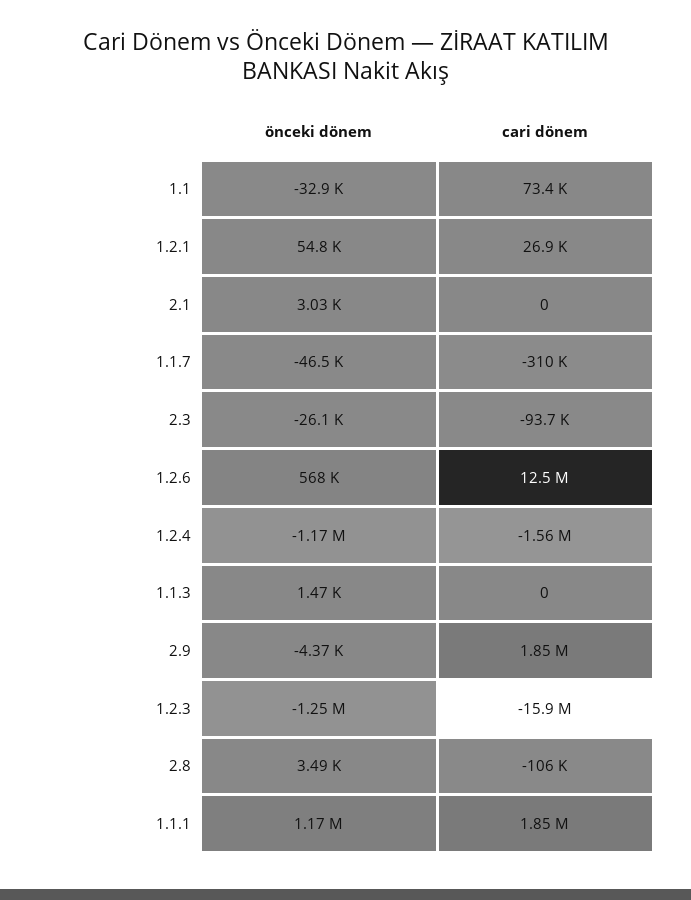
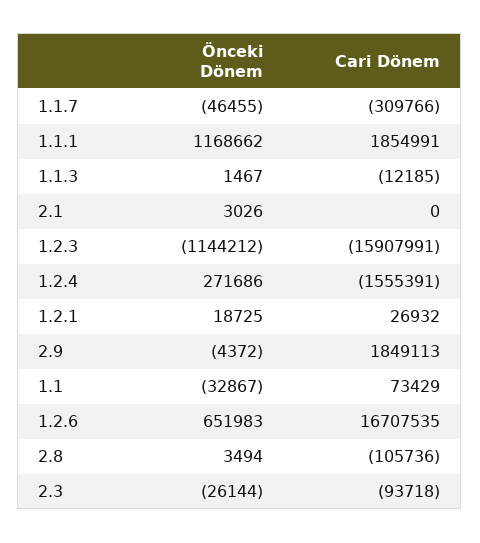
önceki dönem, 1.2.1: 54800 -> 18725
önceki dönem, 1.2.6: 568000 -> 651983
cari dönem, 1.2.6: 12500000 -> 16707535
önceki dönem, 1.2.4: -1170000 -> 271686
cari dönem, 1.1.3: 0 -> -12185
önceki dönem, 1.2.3: -1250000 -> -1144212

